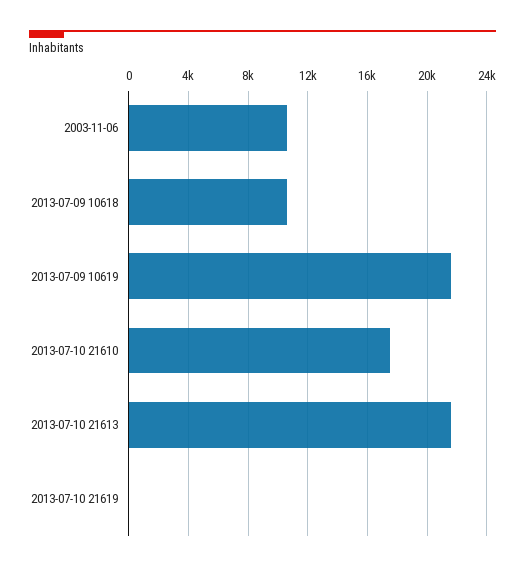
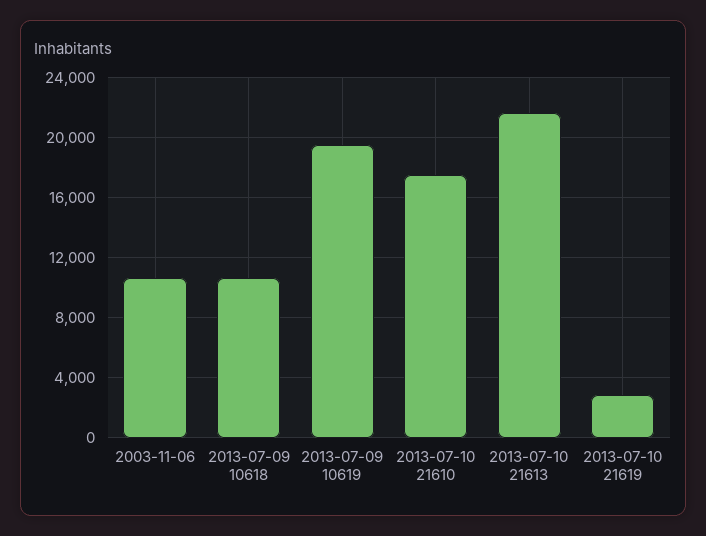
2013-07-09 10619: 21500 -> 19500
2013-07-10 21619: 0 -> 3000

